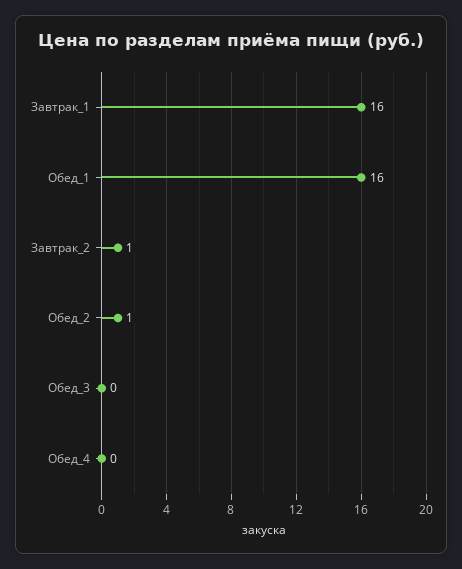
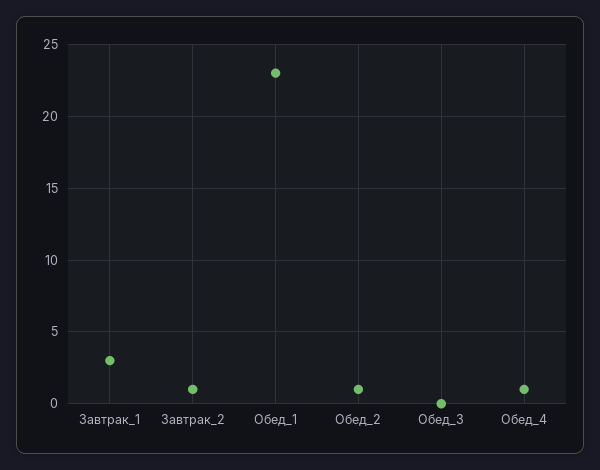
Завтрак_1: 16 -> 3
Обед_1: 16 -> 23
Обед_4: 0 -> 1

